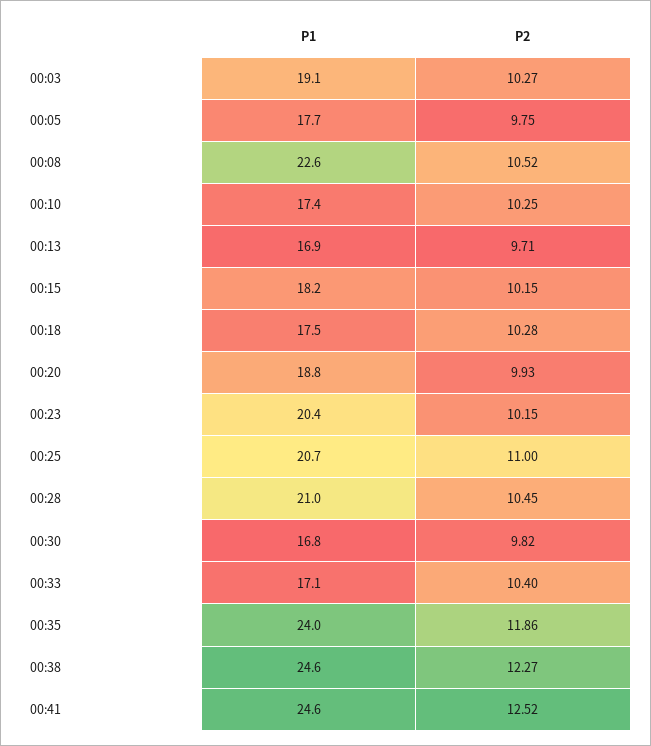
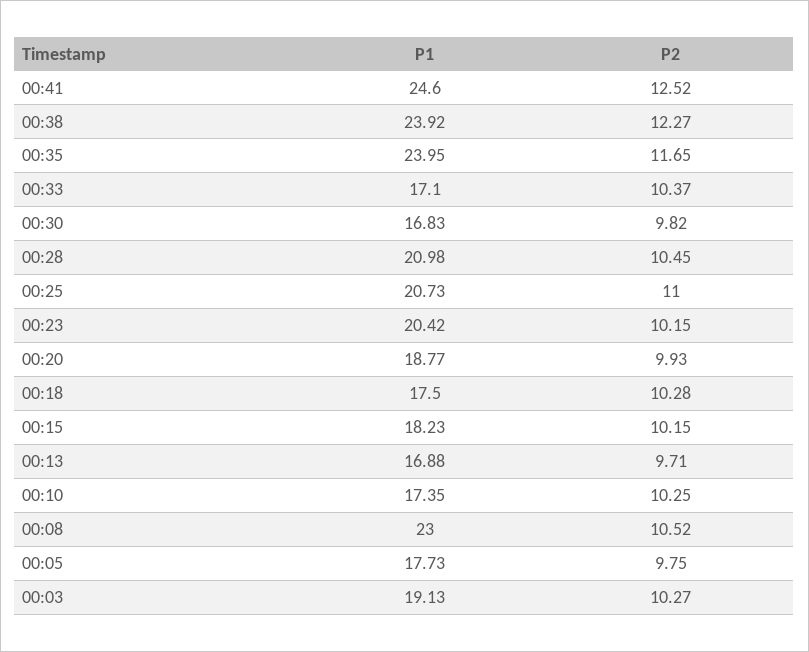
P1, 00:08: 22.6 -> 23
P2, 00:33: 10.4 -> 10.37
P2, 00:35: 11.86 -> 11.65
P1, 00:38: 24.6 -> 23.92

